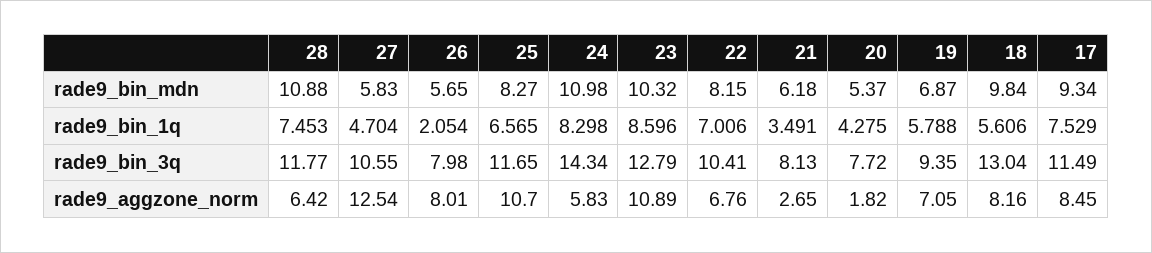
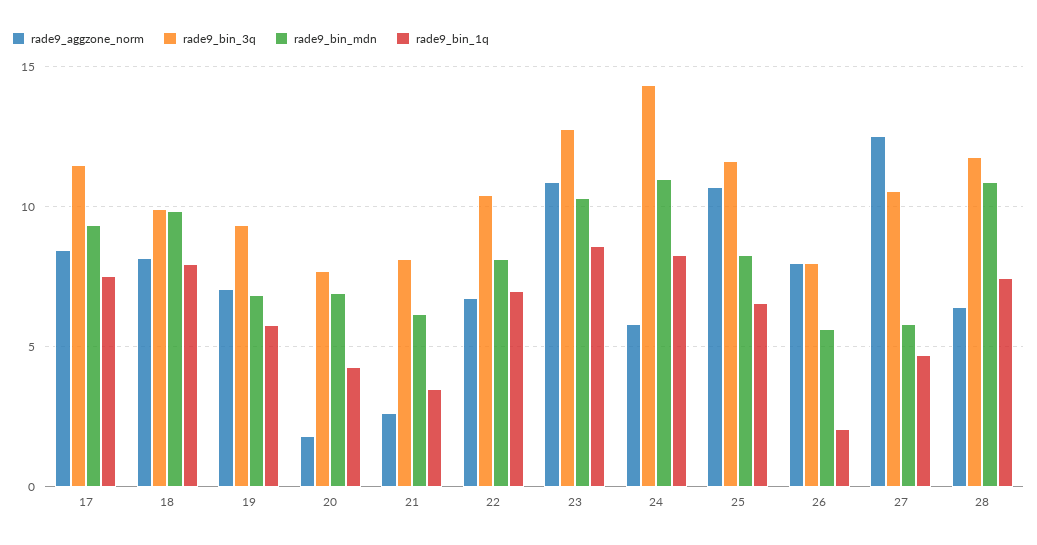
rade9_bin_mdn, 20: 5.37 -> 7
rade9_bin_1q, 18: 5.606 -> 8
rade9_bin_3q, 18: 13.04 -> 10

